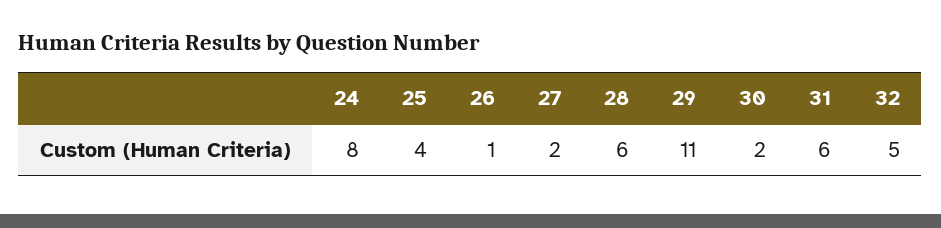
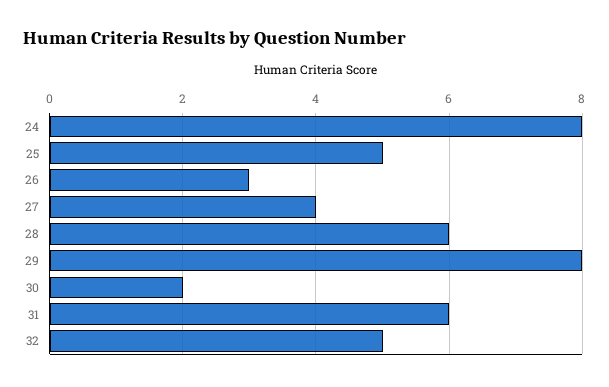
25: 4 -> 5
26: 1 -> 3
27: 2 -> 4
29: 11 -> 8

